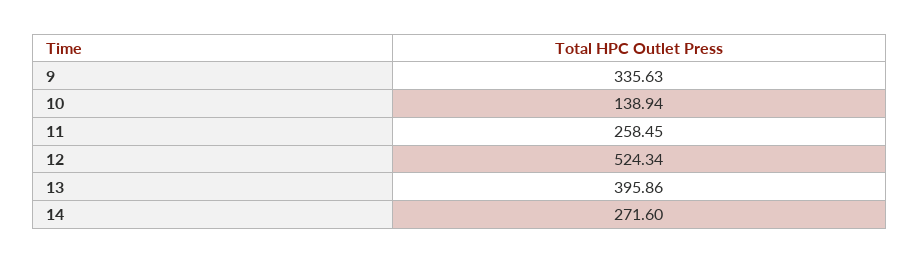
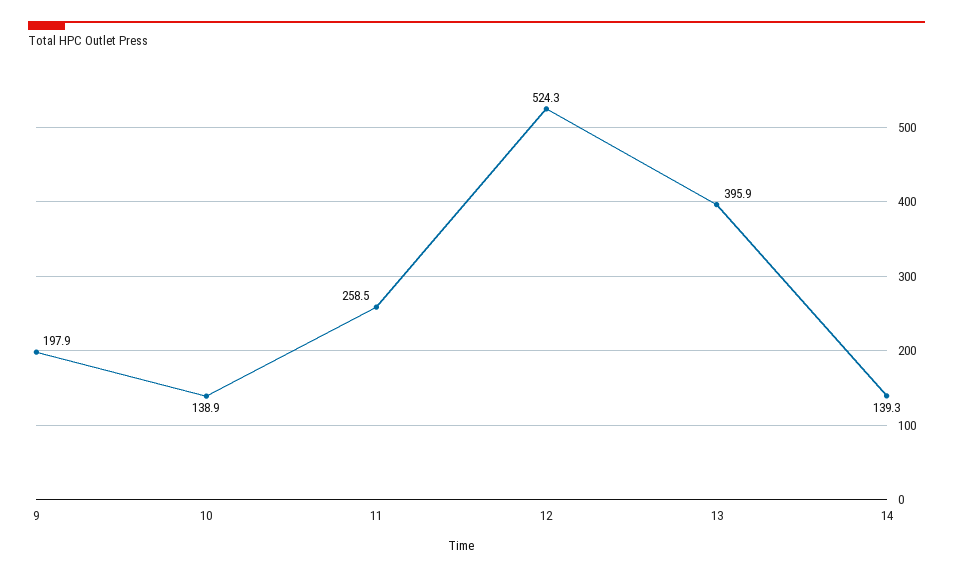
9: 335.63 -> 197.9
14: 271.6 -> 139.3

